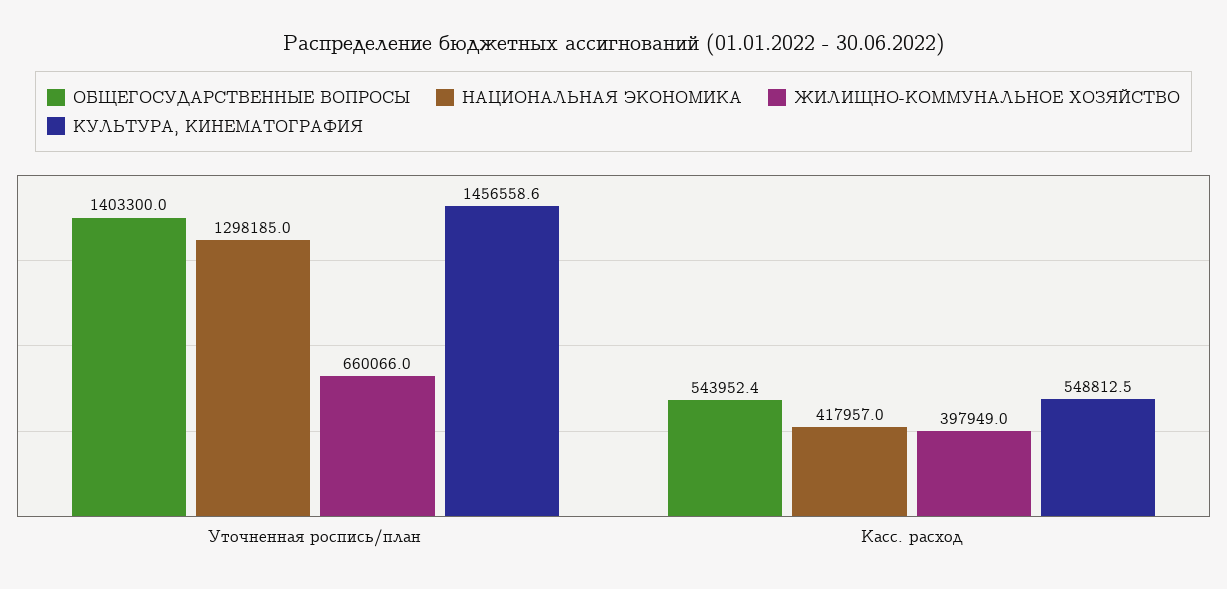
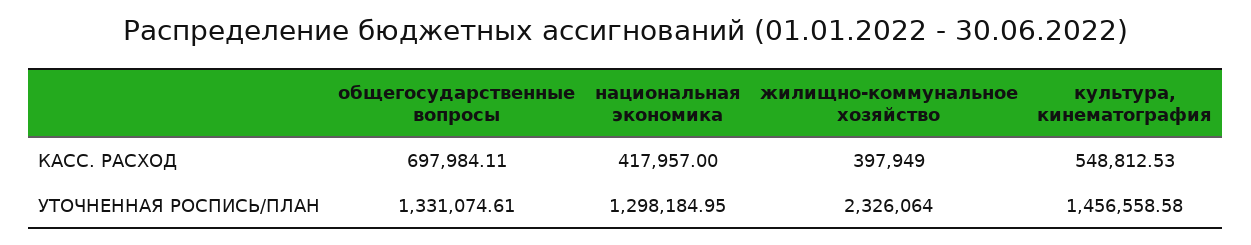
ОБЩЕГОСУДАРСТВЕННЫЕ ВОПРОСЫ, Уточненная роспись/план: 1403300 -> 1331074.61
ЖИЛИЩНО-КОММУНАЛЬНОЕ ХОЗЯЙСТВО, Уточненная роспись/план: 660066 -> 2326064
ОБЩЕГОСУДАРСТВЕННЫЕ ВОПРОСЫ, Касс. расход: 543952.4 -> 697984.11

